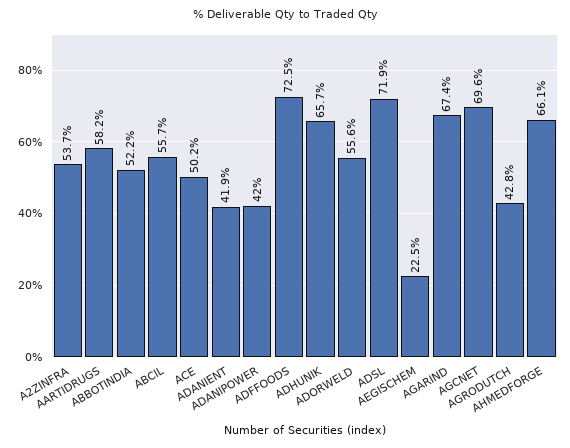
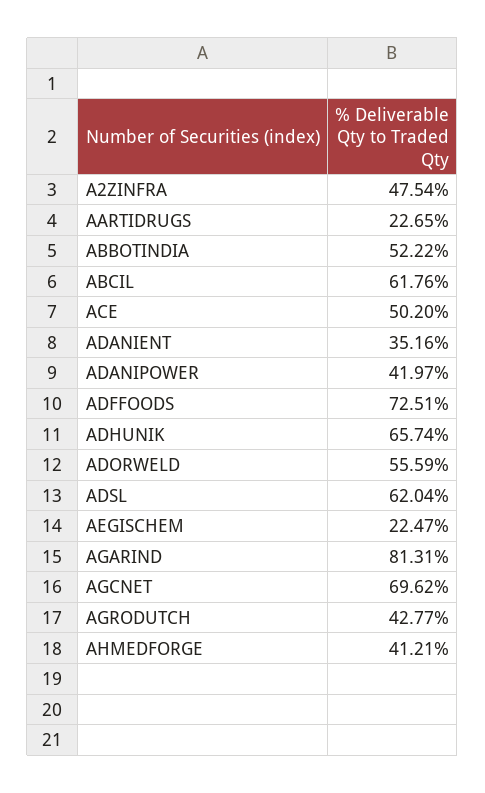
A2ZINFRA: 53.7 -> 47.54
AARTIDRUGS: 58.2 -> 22.65
ABCIL: 55.7 -> 61.76
ADANIENT: 41.9 -> 35.16
ADSL: 71.9 -> 62.04
AGARIND: 67.4 -> 81.31
AHMEDFORGE: 66.1 -> 41.21

